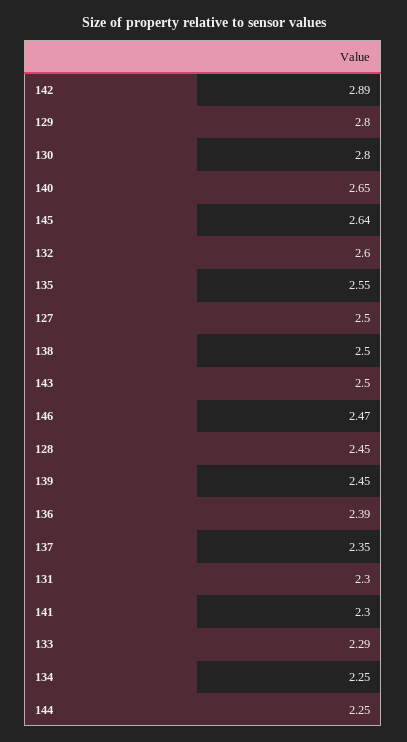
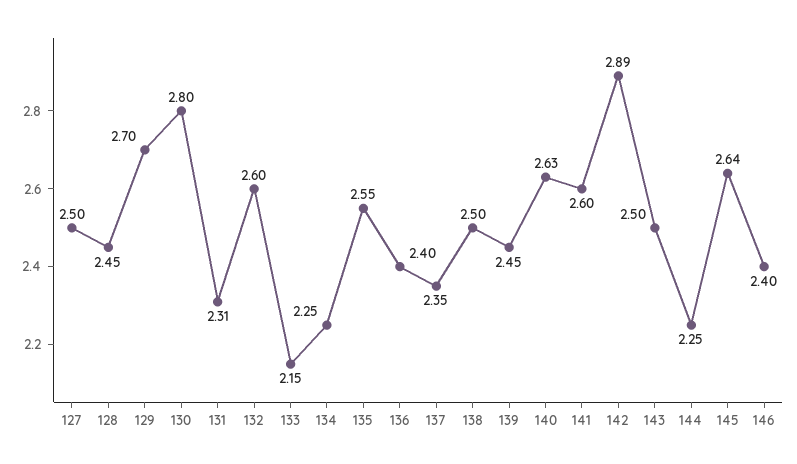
129: 2.8 -> 2.7
140: 2.65 -> 2.63
146: 2.47 -> 2.4
136: 2.39 -> 2.4
131: 2.3 -> 2.31
141: 2.3 -> 2.6
133: 2.29 -> 2.15

